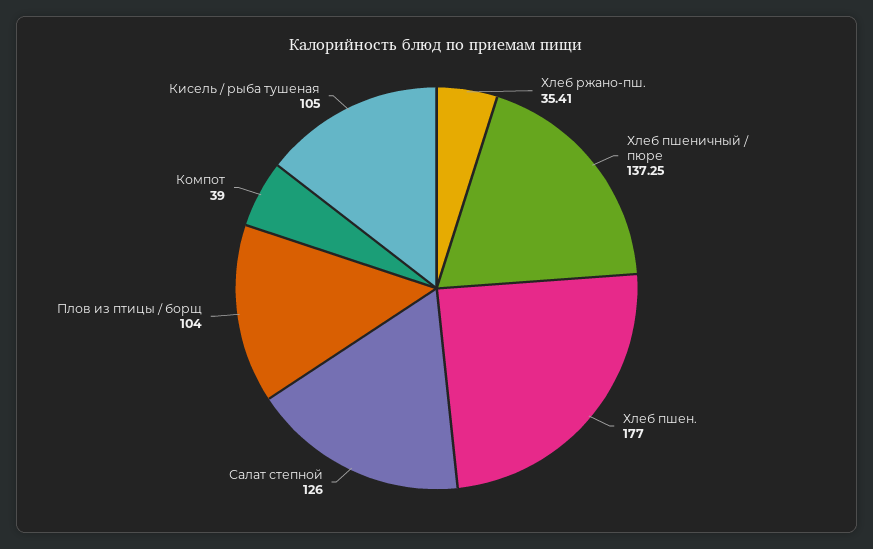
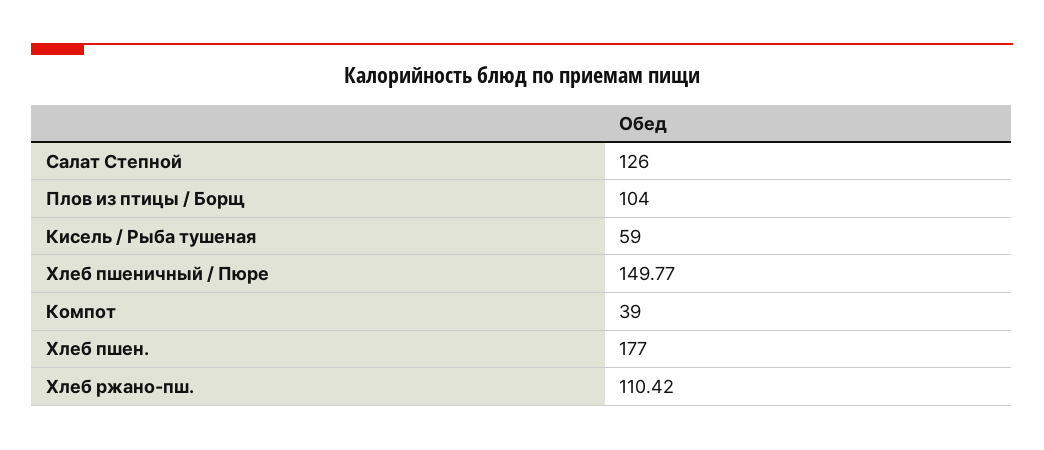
Хлеб ржано-пш.: 35.41 -> 110.42
Хлеб пшеничный / пюре: 137.25 -> 149.77
Кисель / рыба тушеная: 105 -> 59

